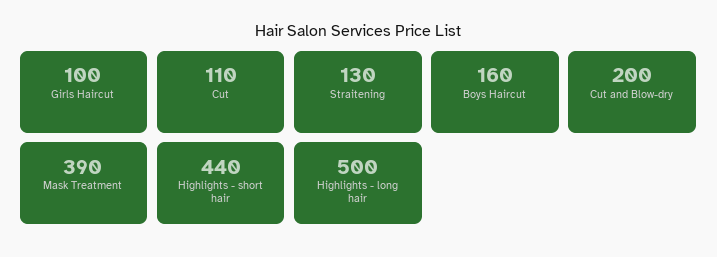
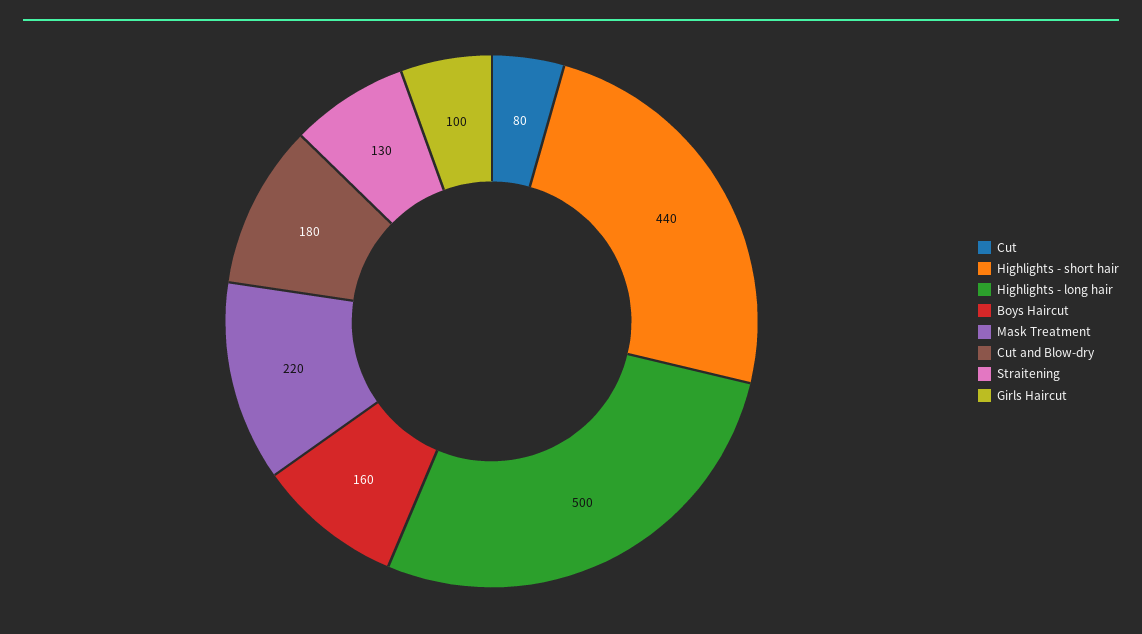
Cut: 110 -> 80
Cut and Blow-dry: 200 -> 180
Mask Treatment: 390 -> 220

